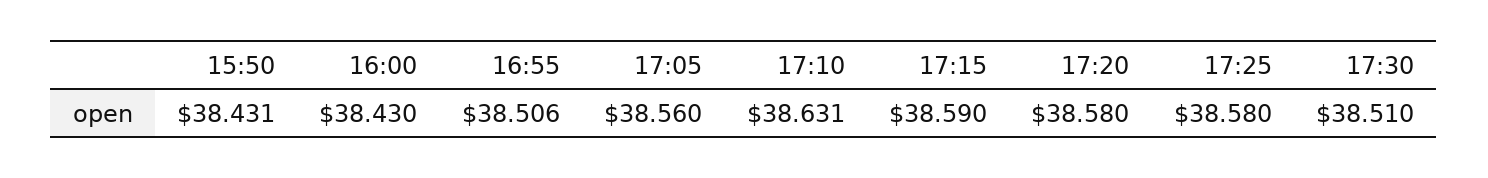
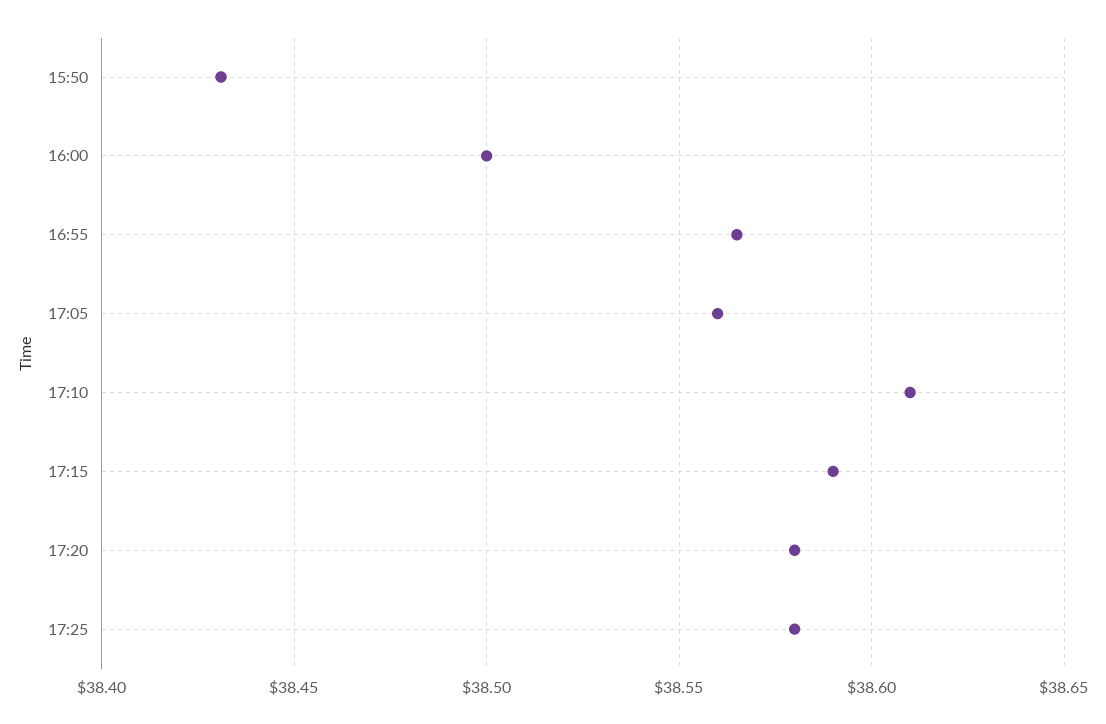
16:00: 38.43 -> 38.5
16:55: 38.506 -> 38.565
17:10: 38.631 -> 38.61
17:30: 38.51 -> none

